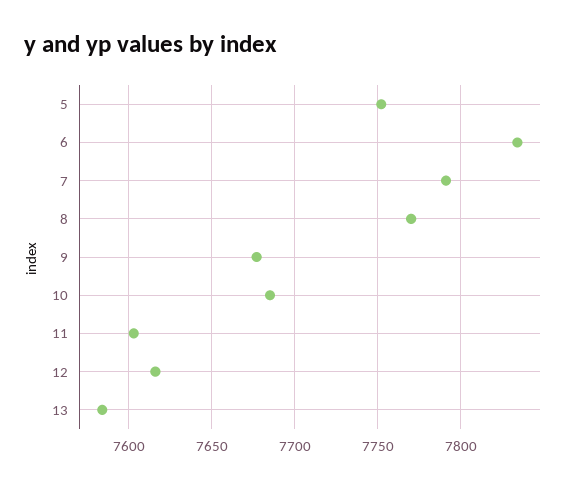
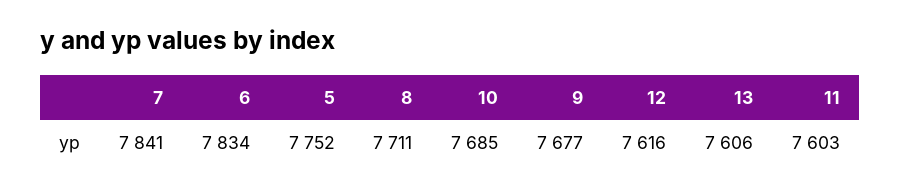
7: 7790 -> 7841
8: 7770 -> 7711
13: 7585 -> 7606

